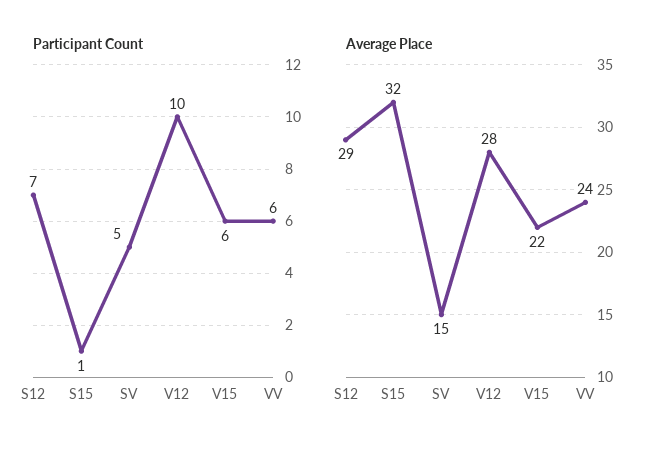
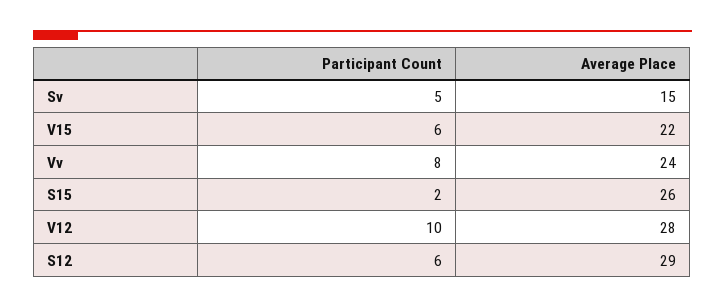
Participant Count, S12: 7 -> 6
Participant Count, S15: 1 -> 2
Participant Count, VV: 6 -> 8
Average Place, S15: 32 -> 26

